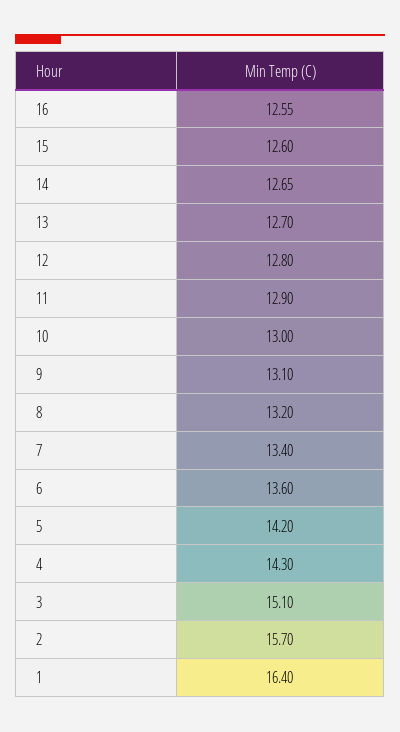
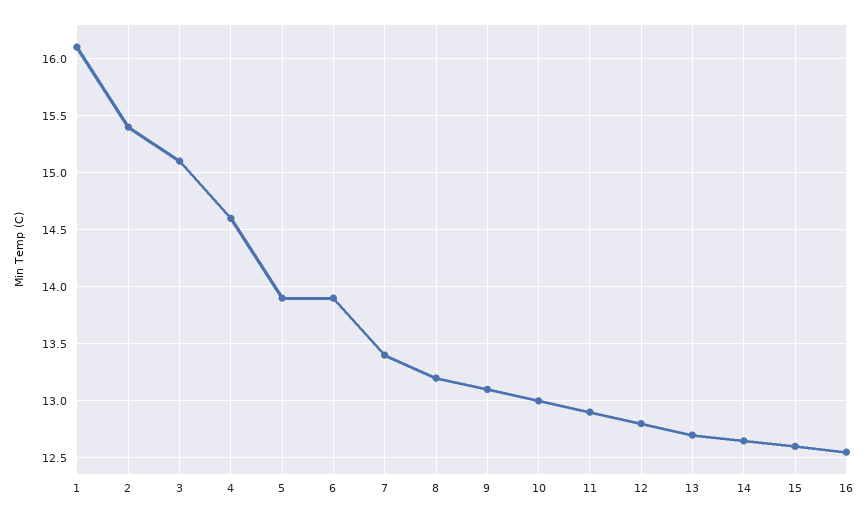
6: 13.6 -> 13.9
5: 14.2 -> 13.9
4: 14.3 -> 14.6
2: 15.7 -> 15.4
1: 16.4 -> 16.1

